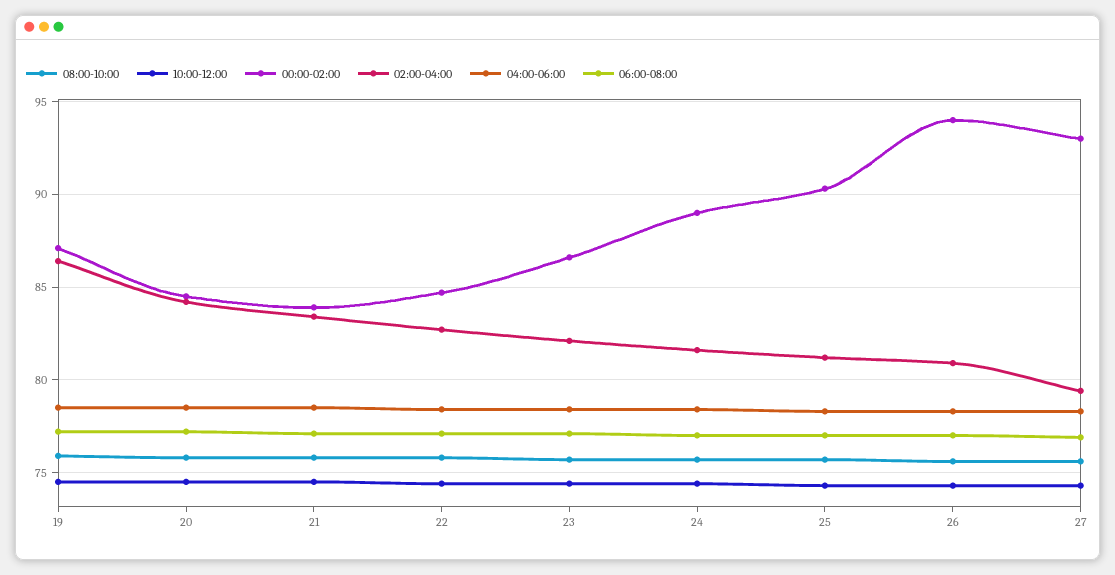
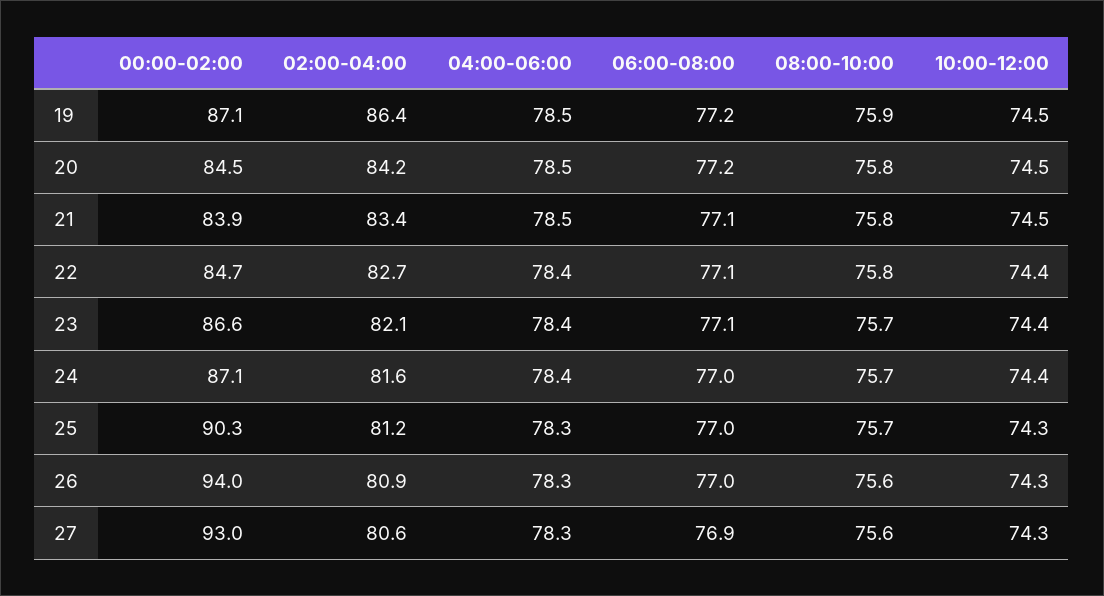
00:00-02:00, 24: 89 -> 87.1
02:00-04:00, 27: 79.5 -> 80.6

